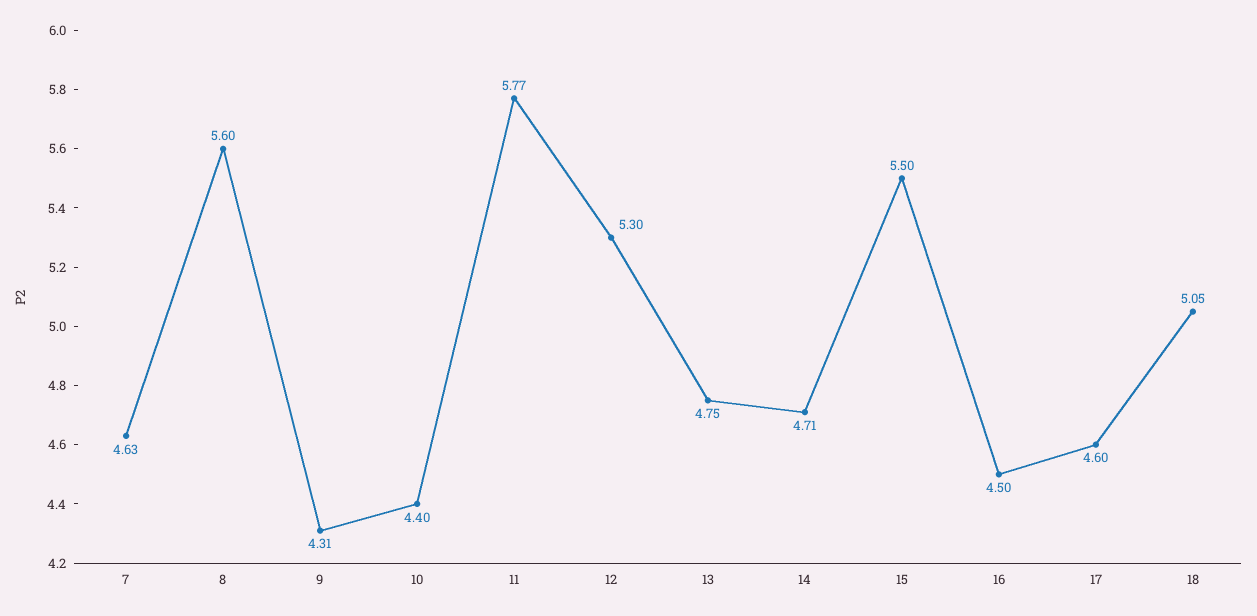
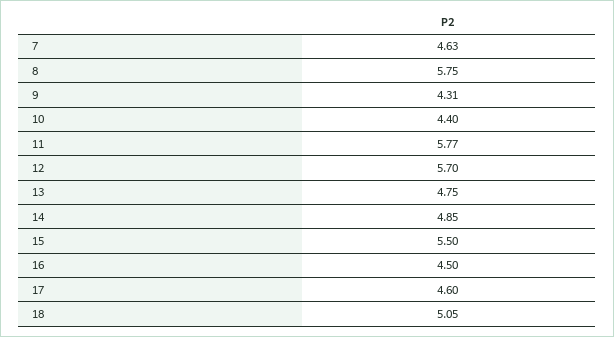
8: 5.6 -> 5.75
12: 5.3 -> 5.7
14: 4.71 -> 4.85

